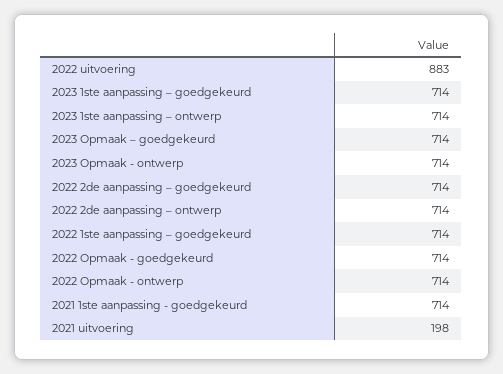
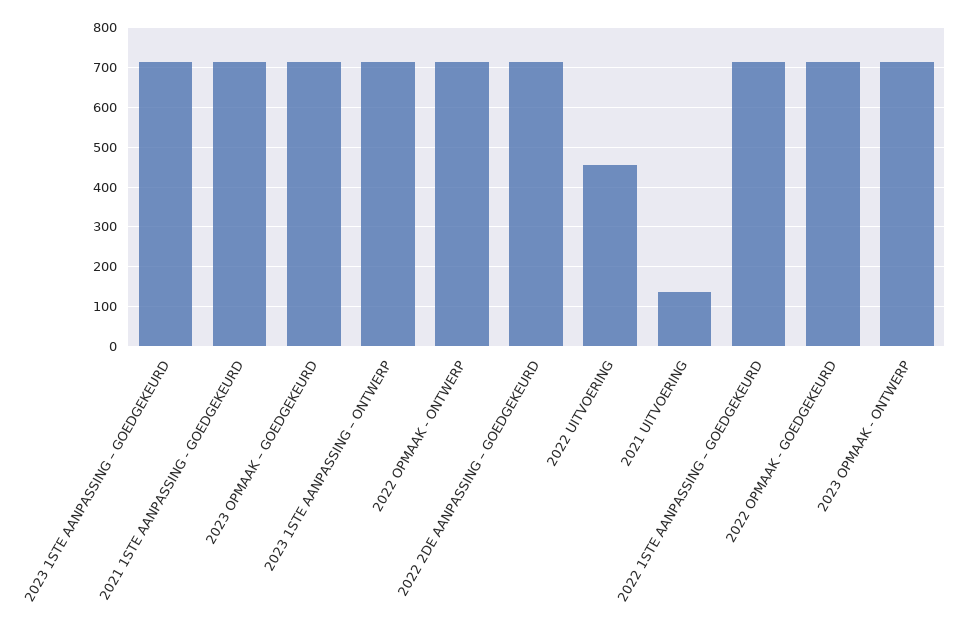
2022 uitvoering: 883 -> 460
2022 2de aanpassing – ontwerp: 714 -> none
2021 uitvoering: 198 -> 140

